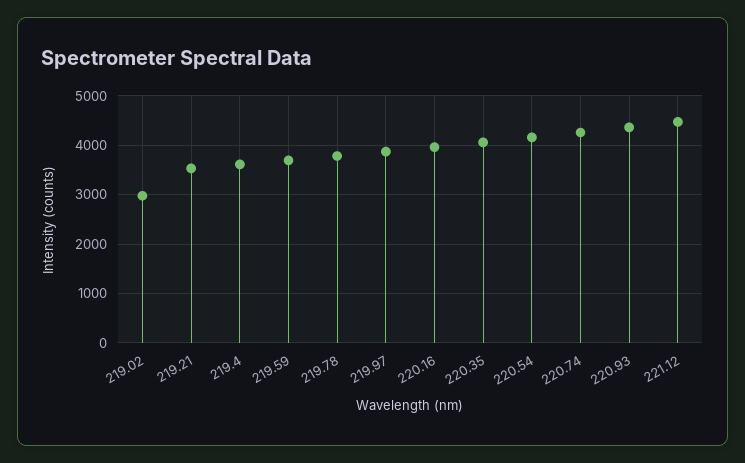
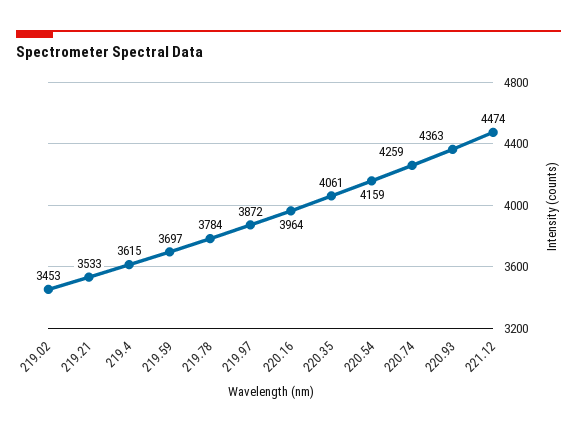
219.02: 3000 -> 3453

